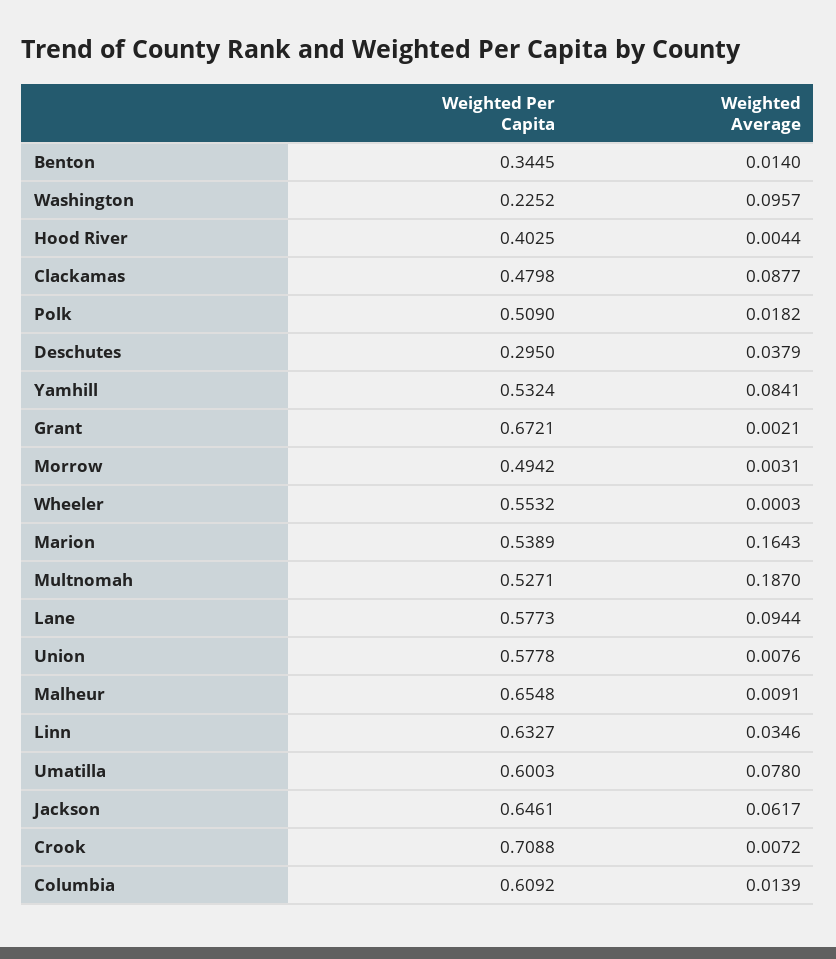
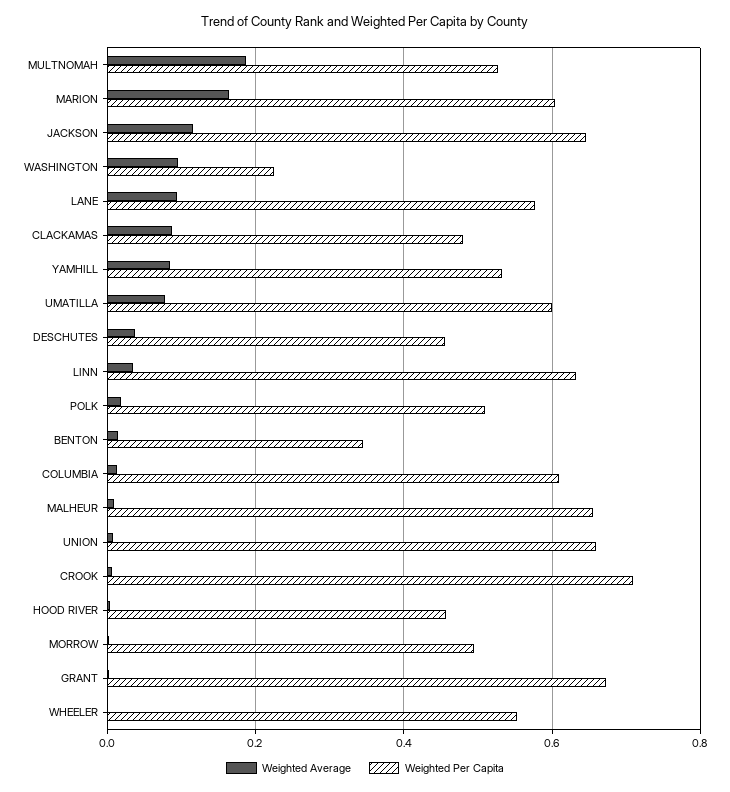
Weighted Per Capita, Hood River: 0.4025 -> 0.46
Weighted Per Capita, Deschutes: 0.295 -> 0.46
Weighted Per Capita, Marion: 0.5389 -> 0.6
Weighted Per Capita, Union: 0.5778 -> 0.66
Weighted Average, Jackson: 0.0617 -> 0.12

